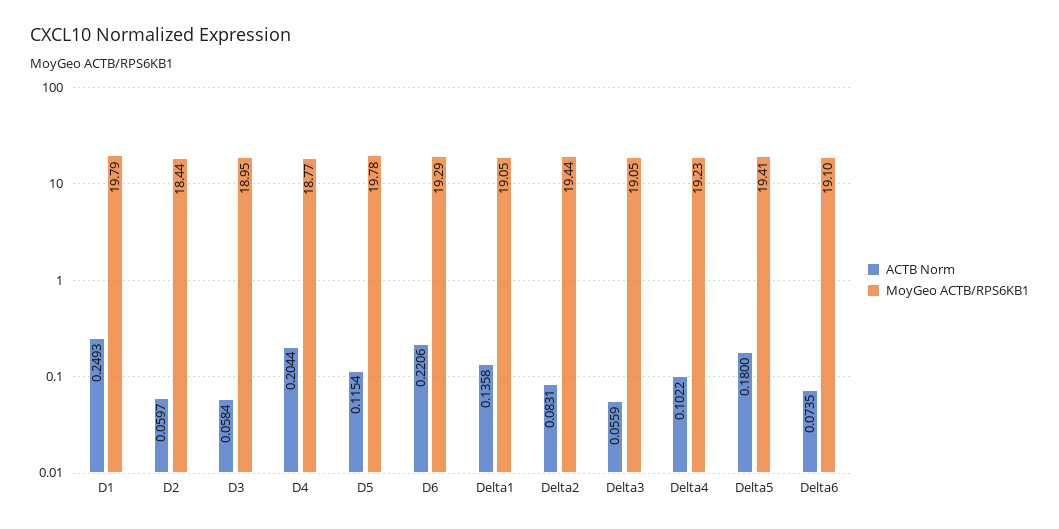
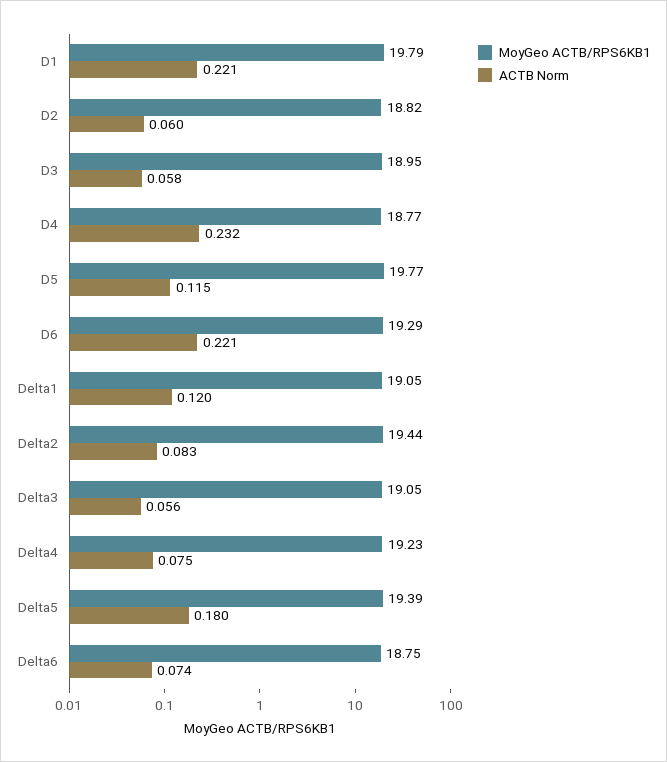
ACTB Norm, D1: 0.2493 -> 0.221
MoyGeo ACTB/RPS6KB1, D2: 18.44 -> 18.82
ACTB Norm, D4: 0.2044 -> 0.232
MoyGeo ACTB/RPS6KB1, D5: 19.78 -> 19.77
ACTB Norm, Delta1: 0.1358 -> 0.12
ACTB Norm, Delta4: 0.1022 -> 0.075
MoyGeo ACTB/RPS6KB1, Delta5: 19.41 -> 19.39
MoyGeo ACTB/RPS6KB1, Delta6: 19.1 -> 18.75

